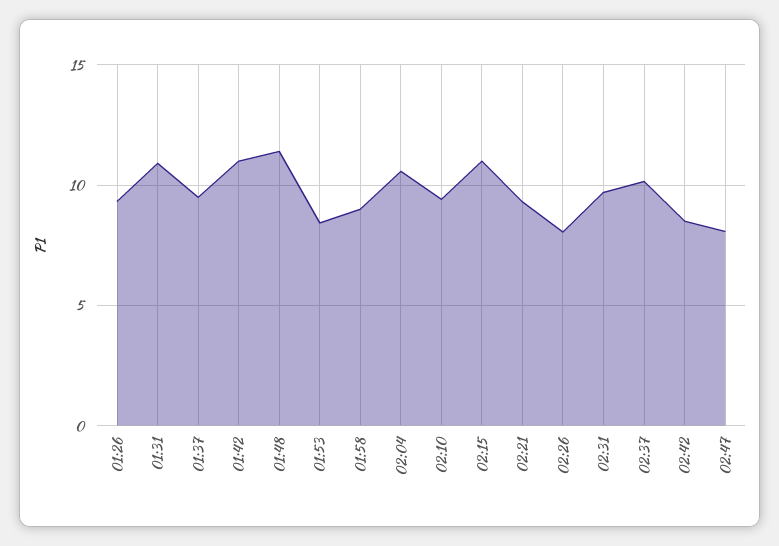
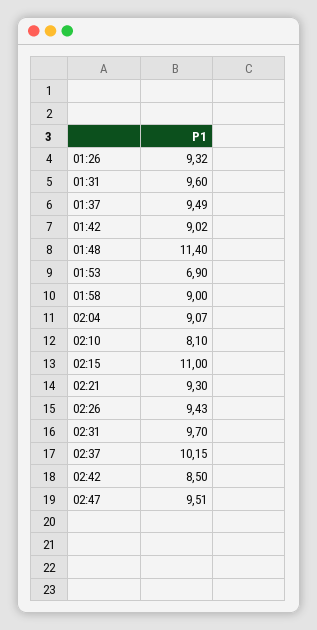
01:31: 11 -> 9.6
01:42: 11 -> 9.02
01:53: 8.5 -> 6.9
02:04: 10.5 -> 9.07
02:10: 9.5 -> 8.1
02:26: 8 -> 9.43
02:47: 8 -> 9.51

